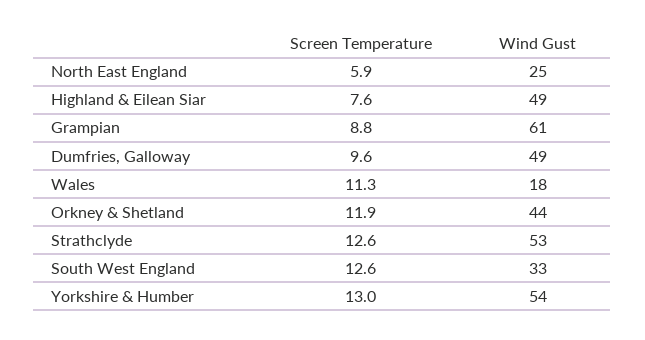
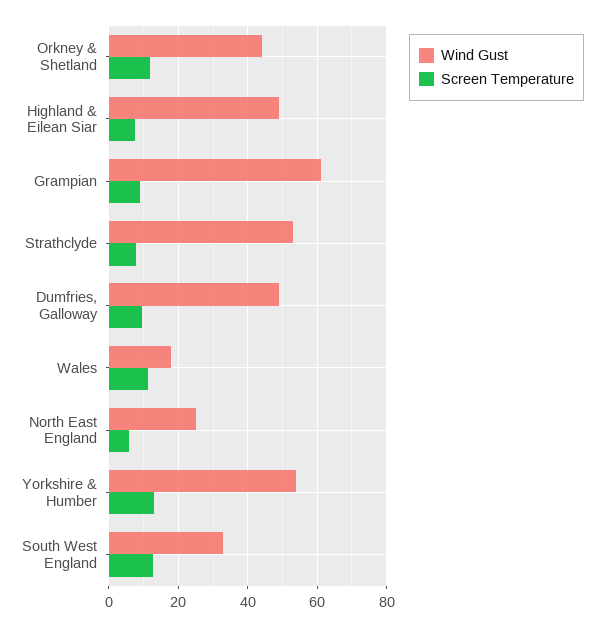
Screen Temperature, Strathclyde: 12.6 -> 8

